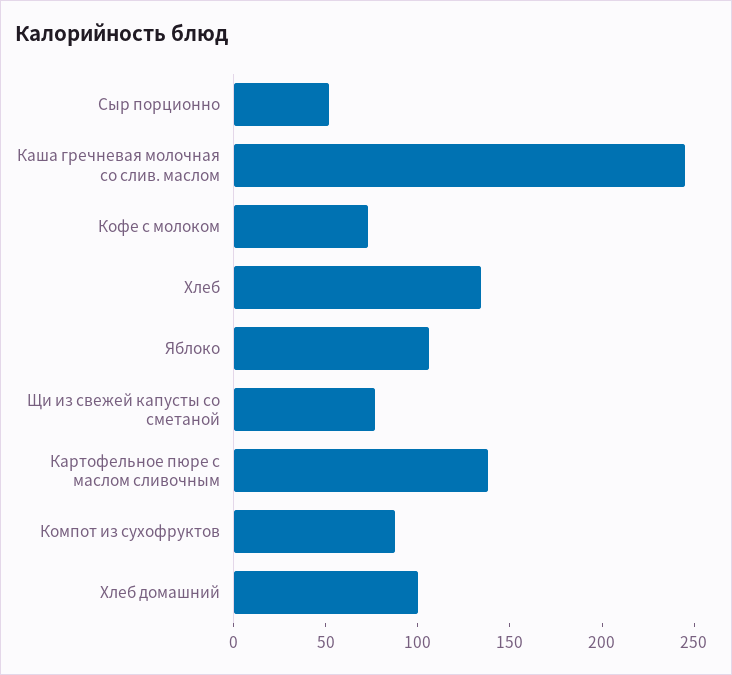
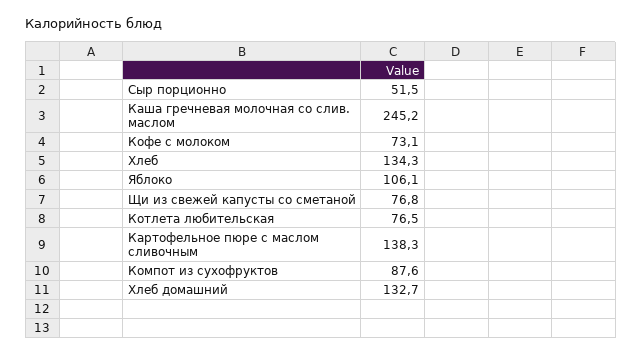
Хлеб домашний: 100 -> 132.7
Котлета любительская: none -> 76.5

